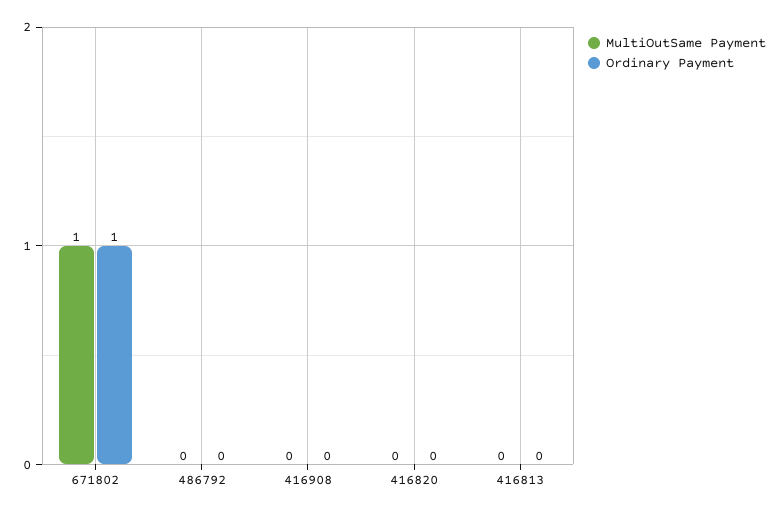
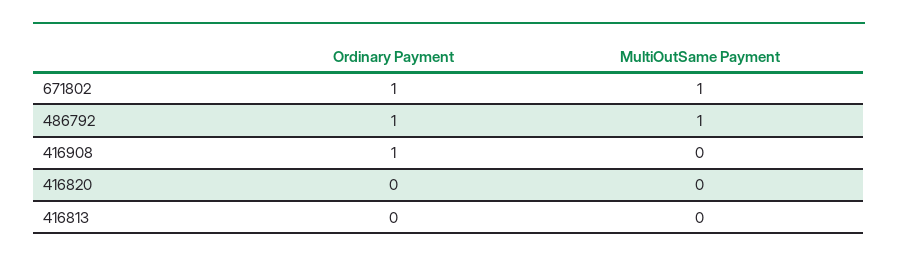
MultiOutSame Payment, 486792: 0 -> 1
Ordinary Payment, 486792: 0 -> 1
Ordinary Payment, 416908: 0 -> 1

